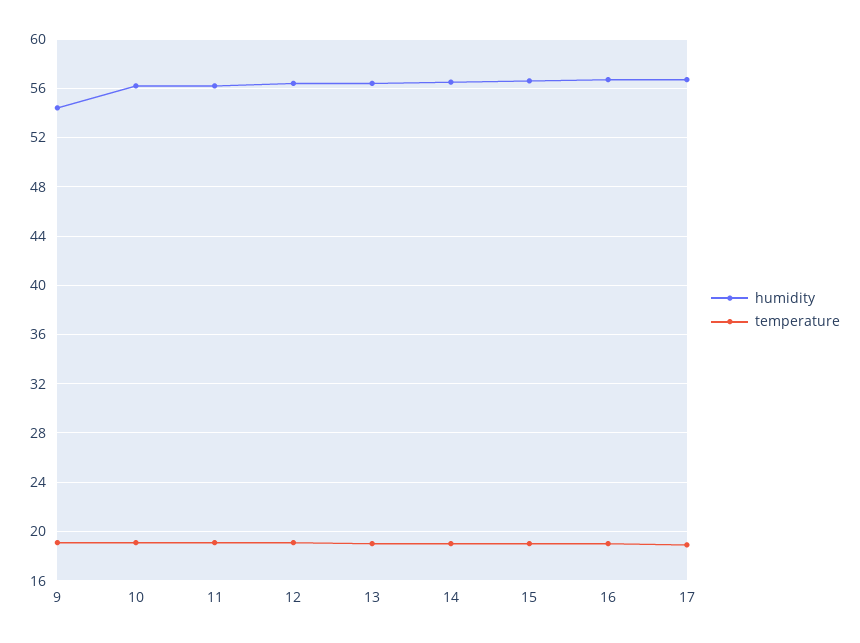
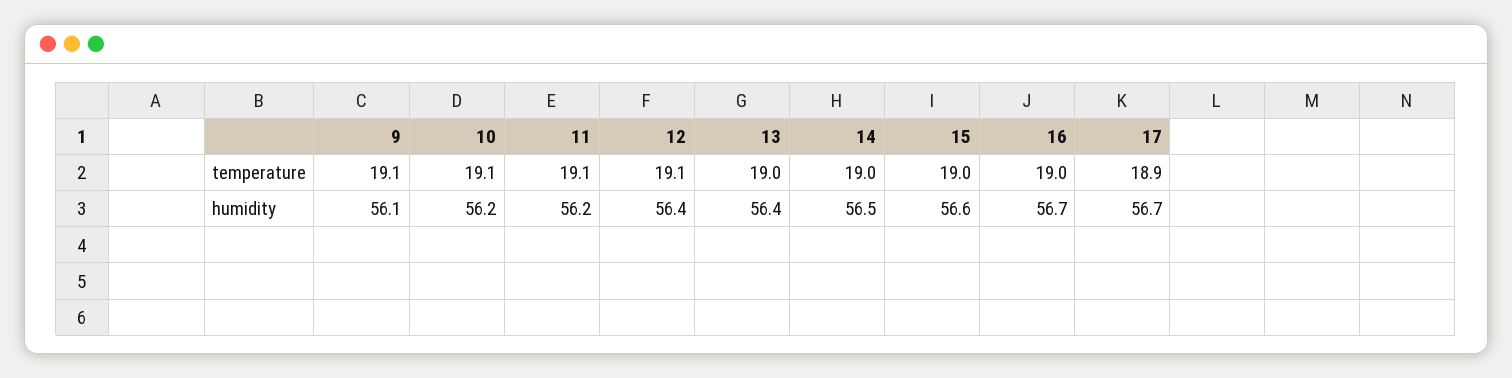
humidity, 9: 54.5 -> 56.1

